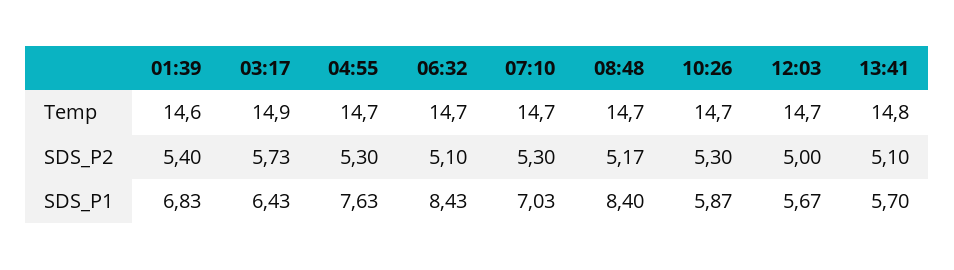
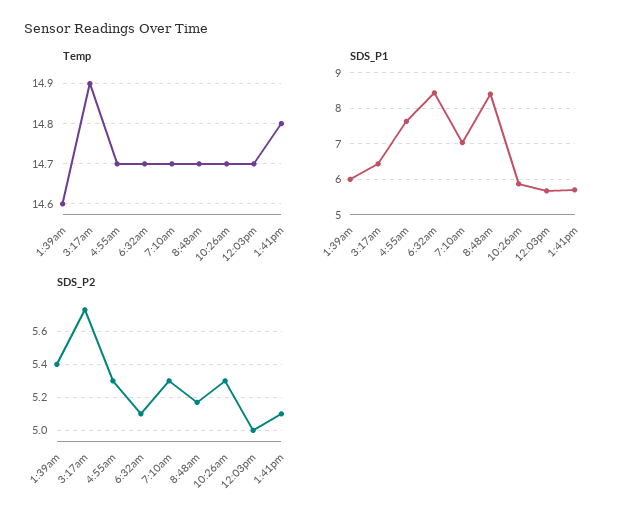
SDS_P1, 01:39: 6.83 -> 6

